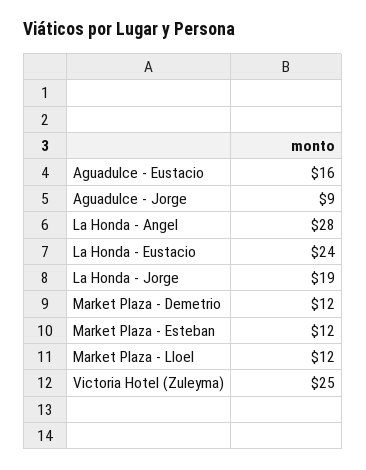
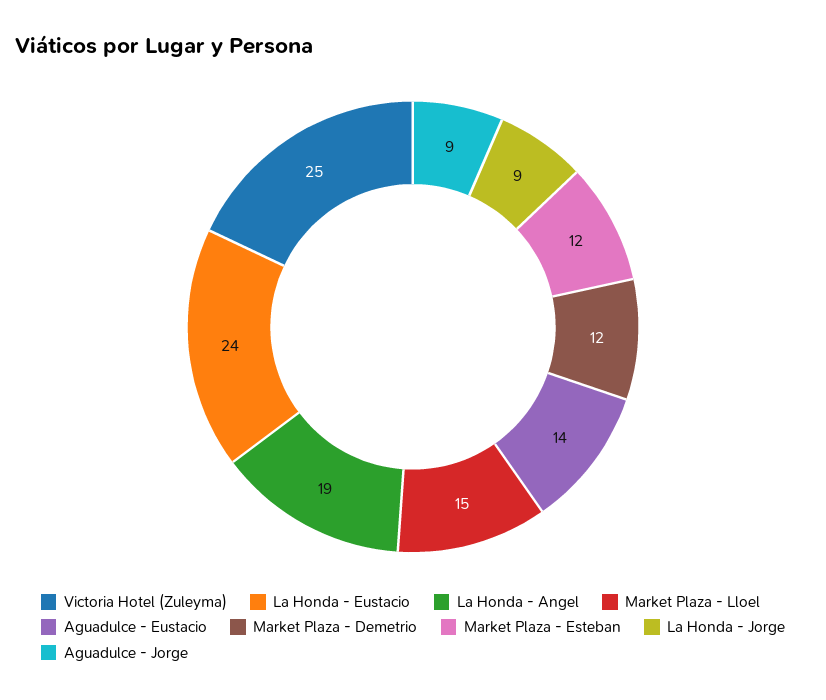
Aguadulce - Eustacio: 16 -> 14
La Honda - Angel: 28 -> 19
La Honda - Jorge: 19 -> 9
Market Plaza - Lloel: 12 -> 15

